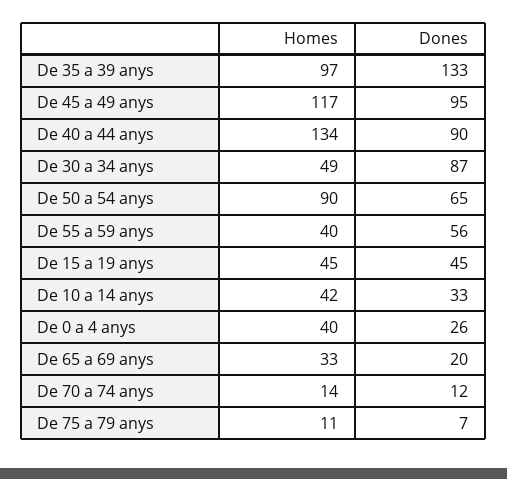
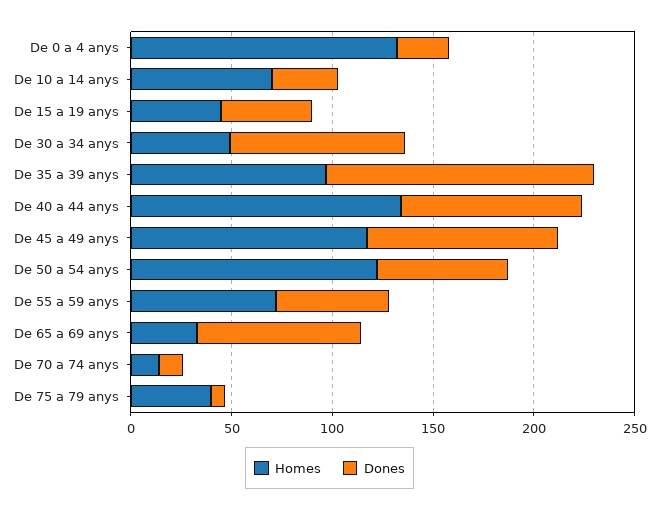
Homes, De 50 a 54 anys: 90 -> 120
Homes, De 55 a 59 anys: 40 -> 70
Homes, De 10 a 14 anys: 42 -> 70
Homes, De 0 a 4 anys: 40 -> 130
Dones, De 65 a 69 anys: 20 -> 80
Homes, De 75 a 79 anys: 11 -> 40

